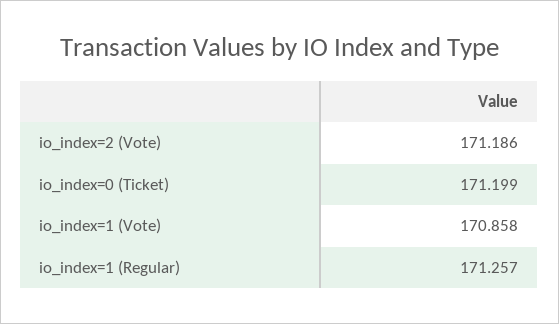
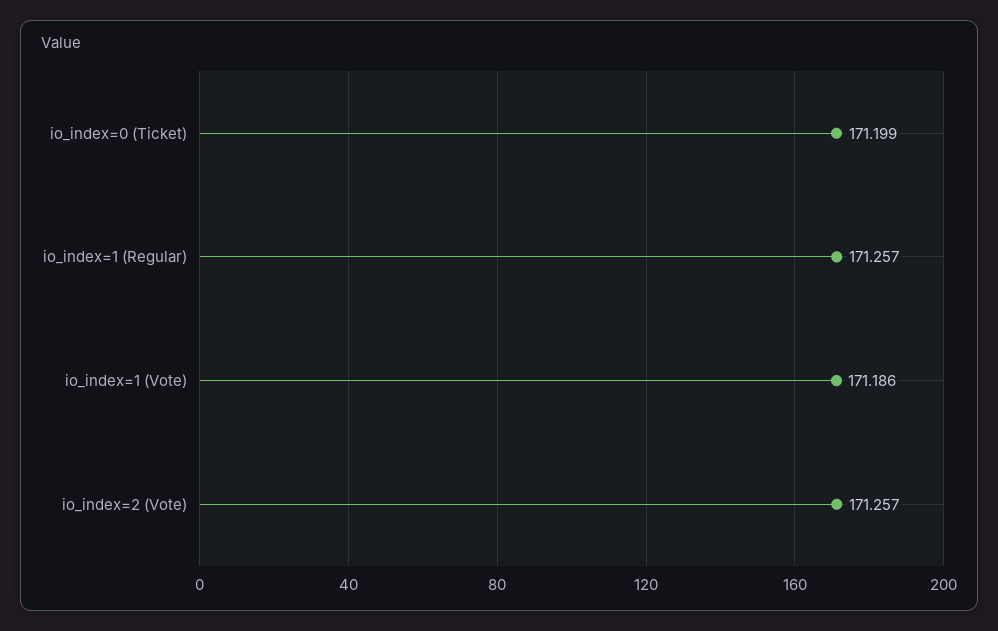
io_index=2 (Vote): 171.186 -> 171.257
io_index=1 (Vote): 170.858 -> 171.186

